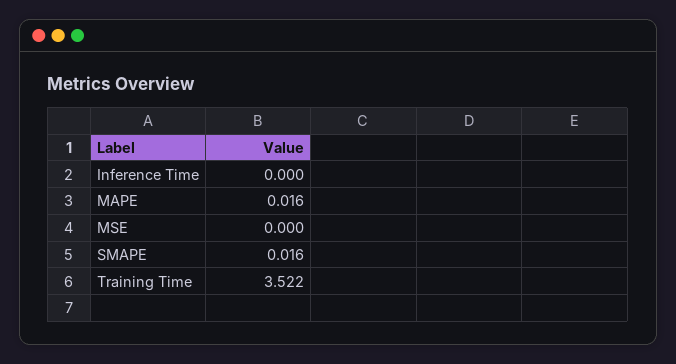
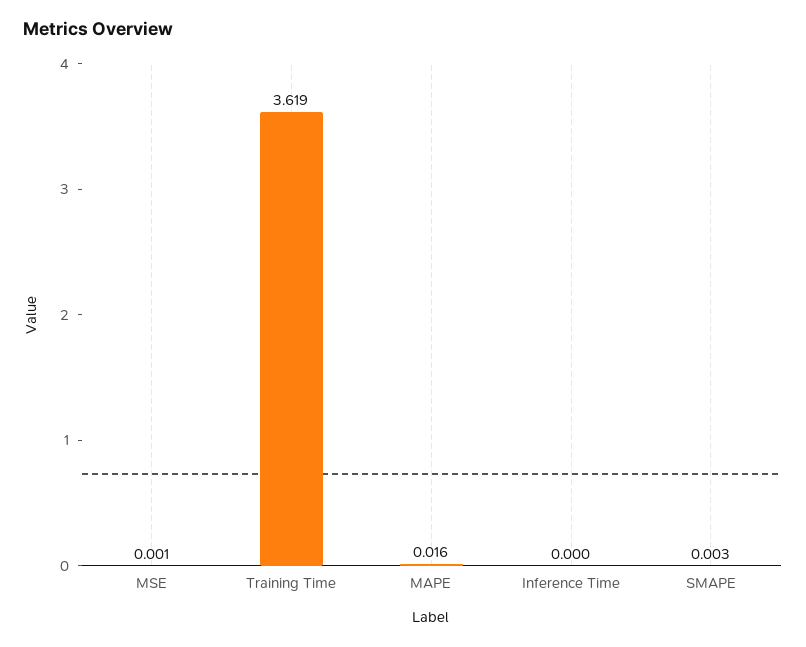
MSE: 0 -> 0.001
SMAPE: 0.016 -> 0.003
Training Time: 3.522 -> 3.619

